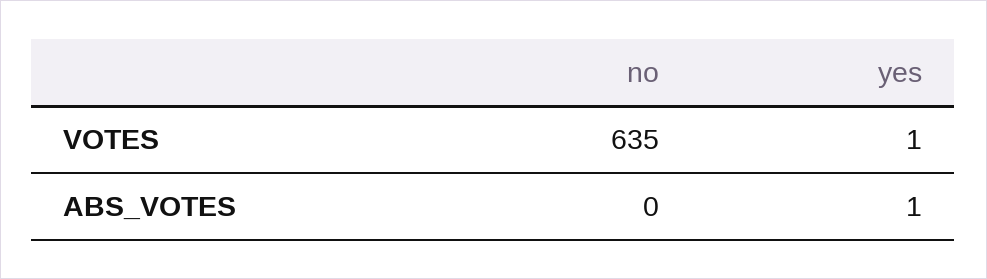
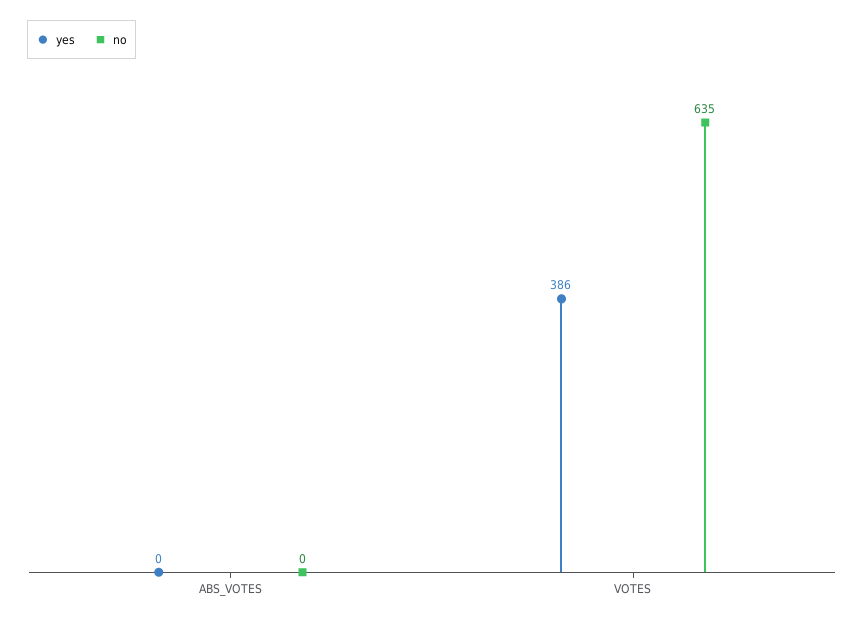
yes, VOTES: 1 -> 386
yes, ABS_VOTES: 1 -> 0

